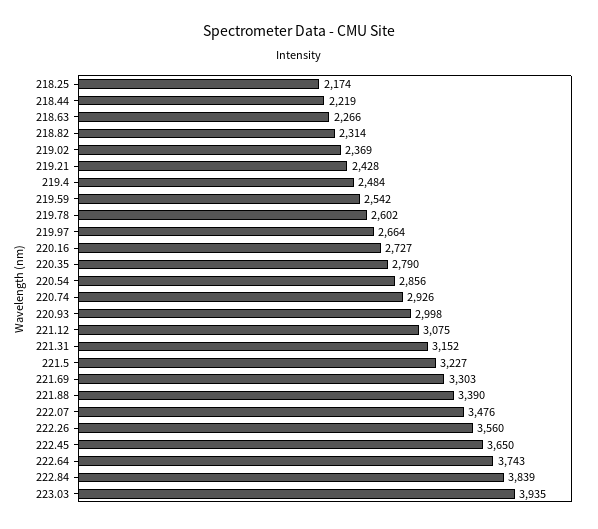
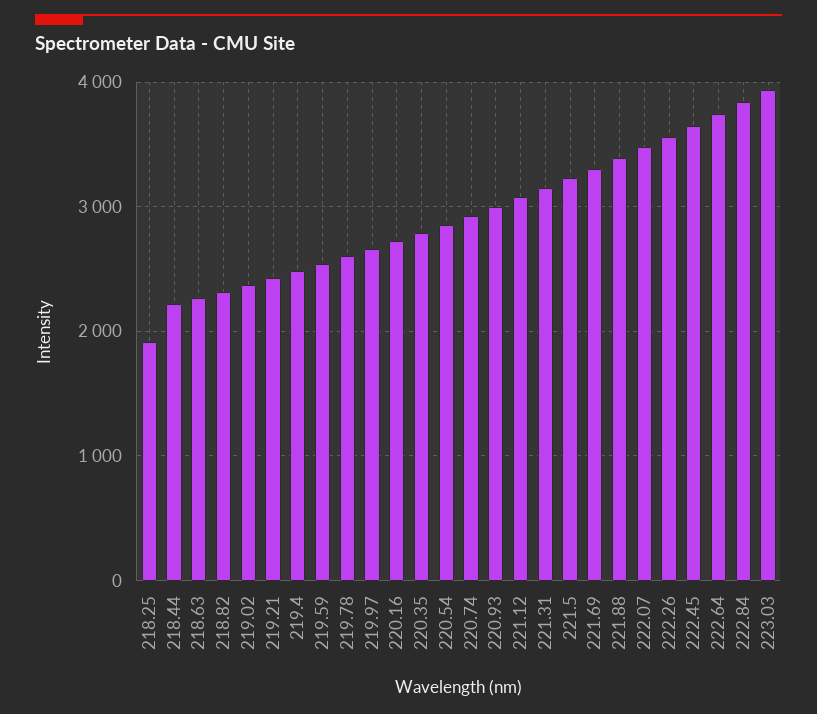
218.25: 2174 -> 1900

